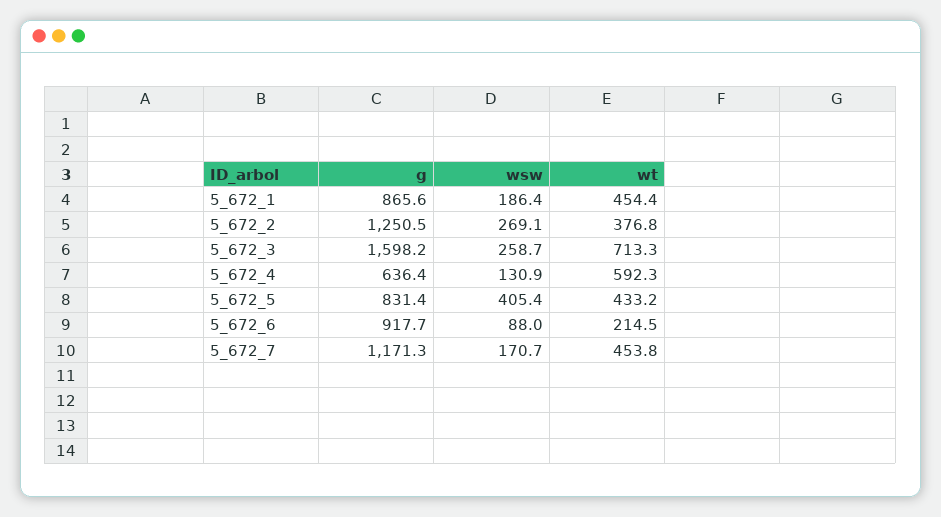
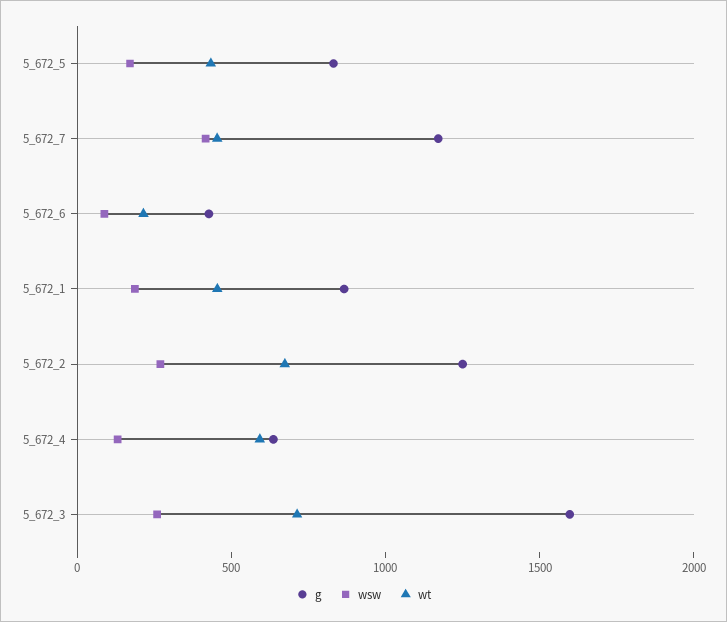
wt, 5_672_2: 376.8 -> 700
wsw, 5_672_5: 405.4 -> 200
g, 5_672_6: 917.7 -> 400
wsw, 5_672_7: 170.7 -> 400

